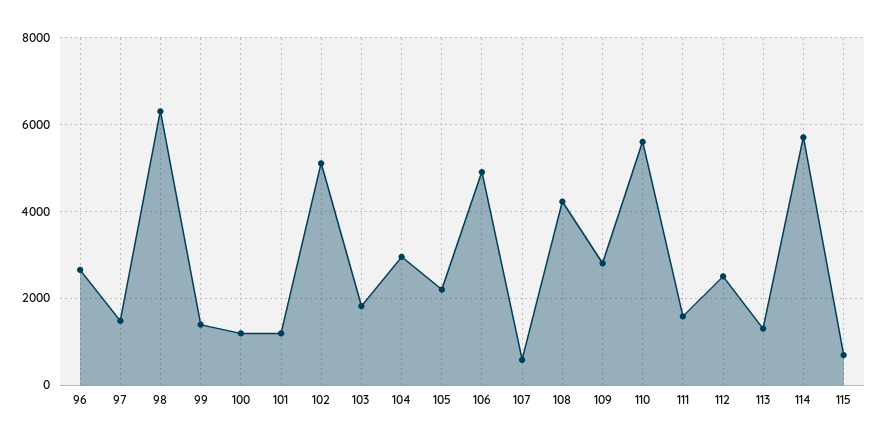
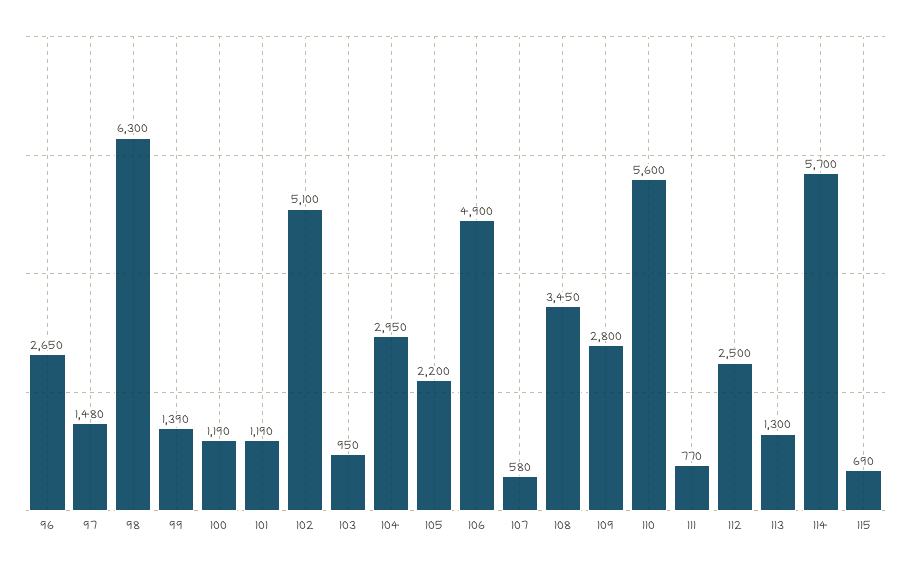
103: 1800 -> 950
108: 4200 -> 3450
111: 1600 -> 770

